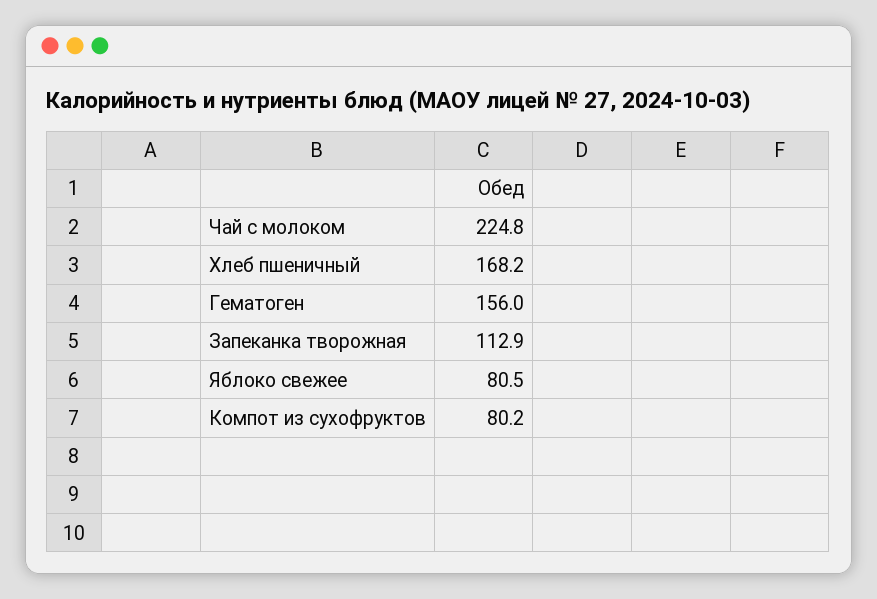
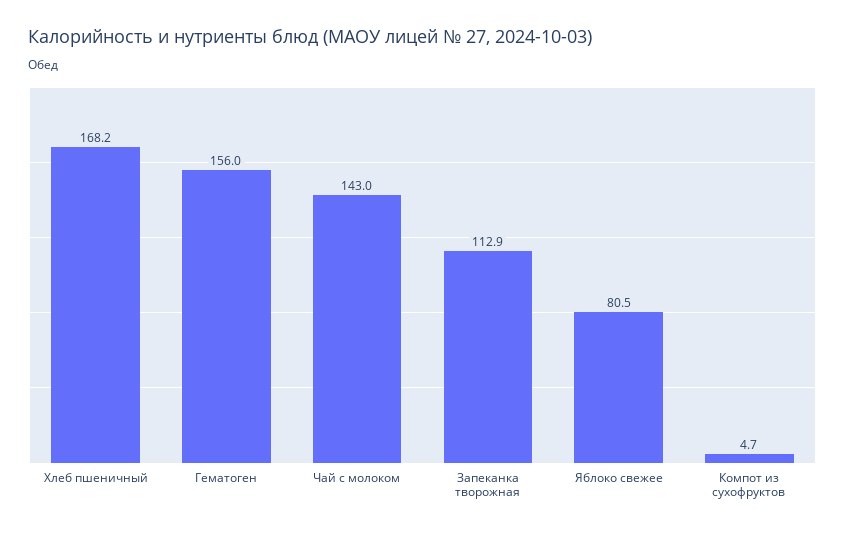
Чай с молоком: 224.8 -> 143
Компот из сухофруктов: 80.2 -> 4.7

